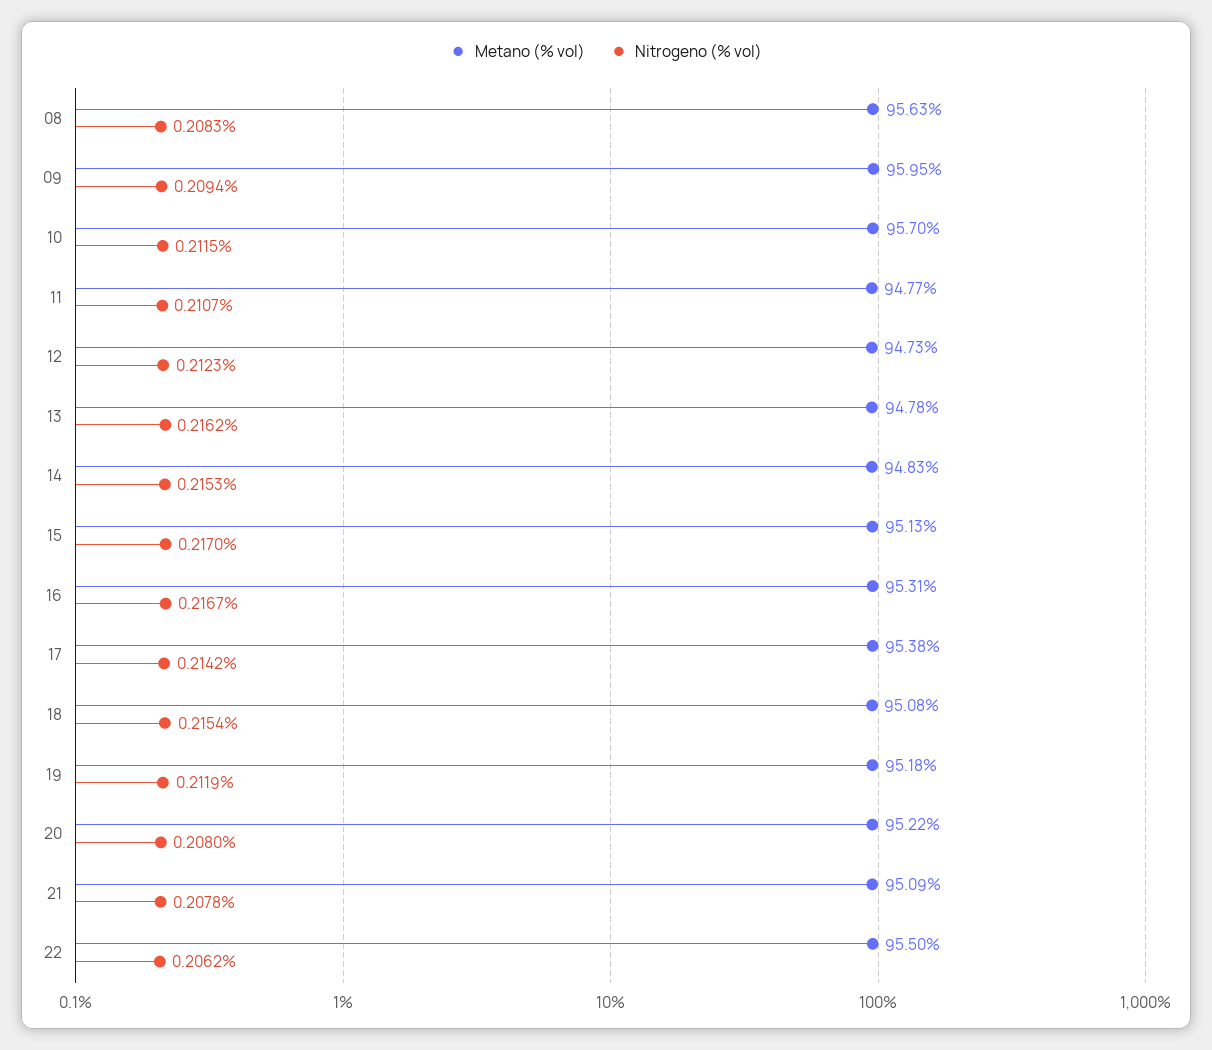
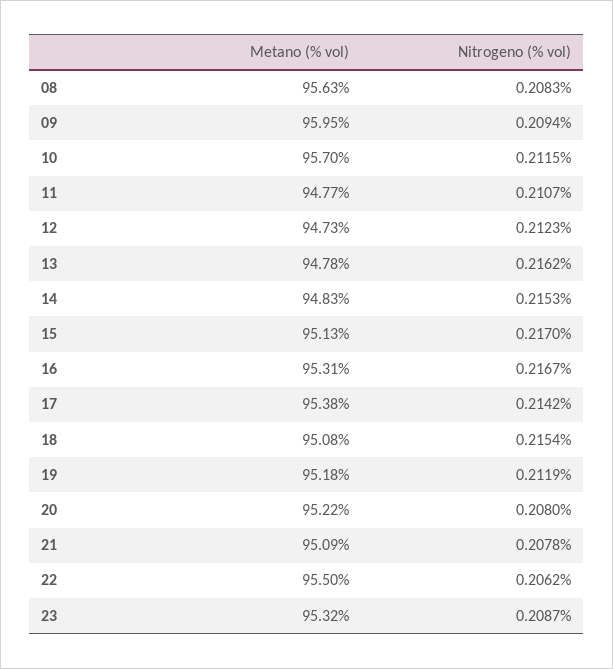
Metano (% vol), 23: none -> 95.32
Nitrogeno (% vol), 23: none -> 0.2087

